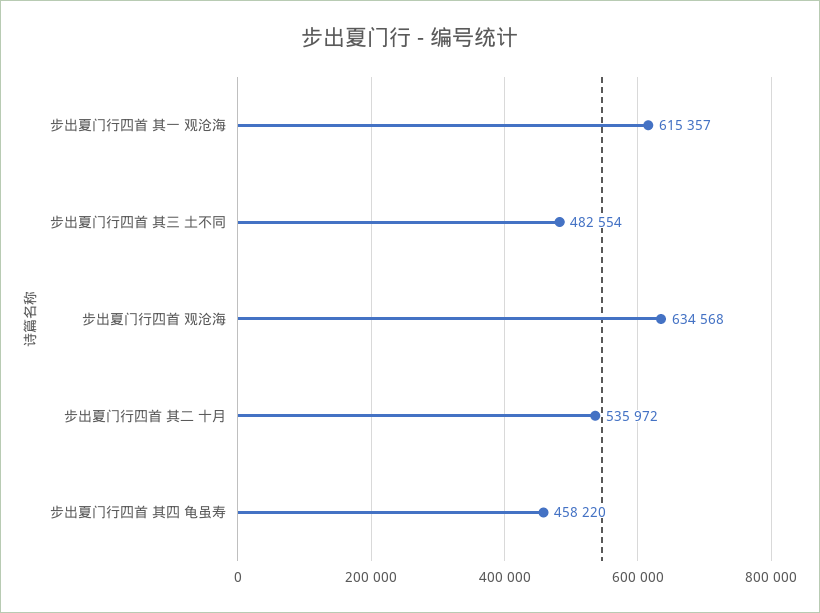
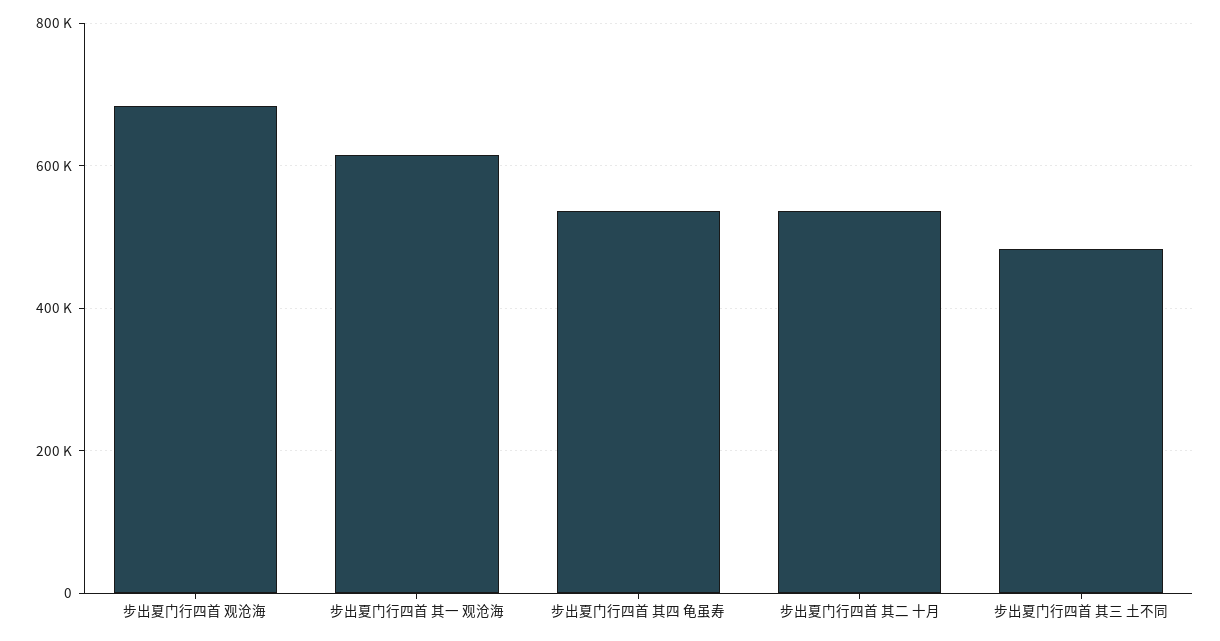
步出夏门行四首 观沧海: 634568 -> 680000
步出夏门行四首 其四 龟虽寿: 458220 -> 540000

